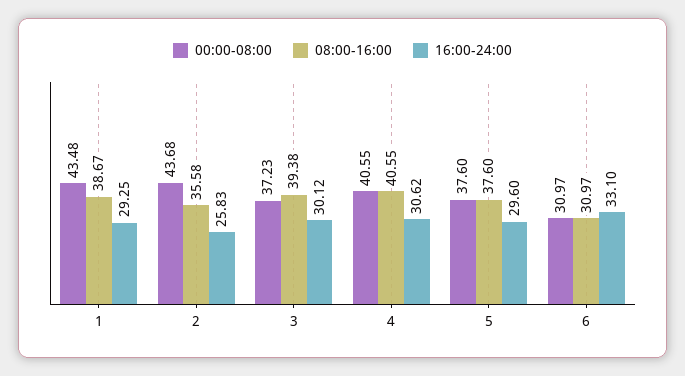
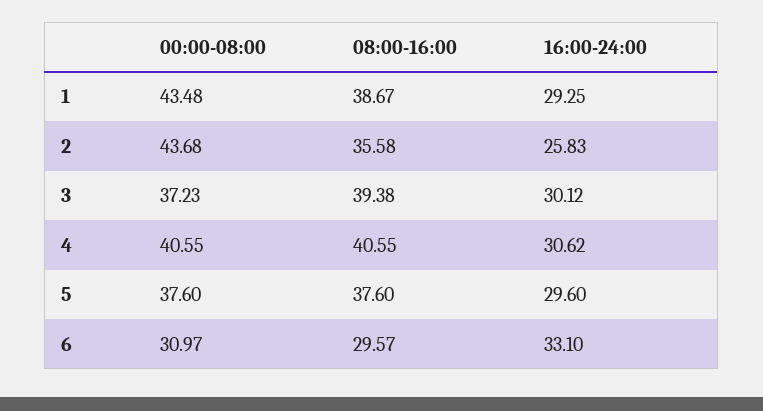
08:00-16:00, 6: 30.97 -> 29.57

